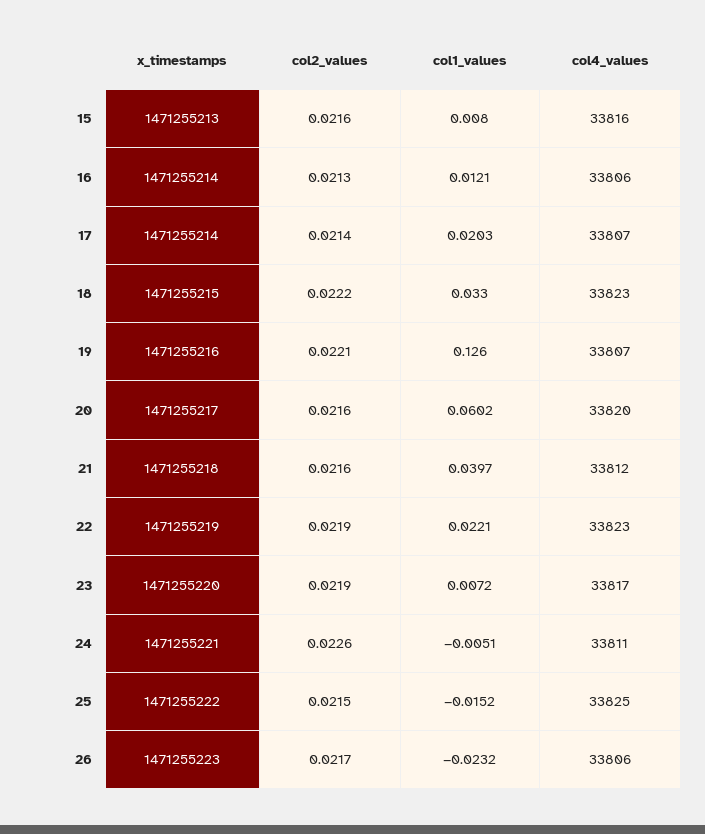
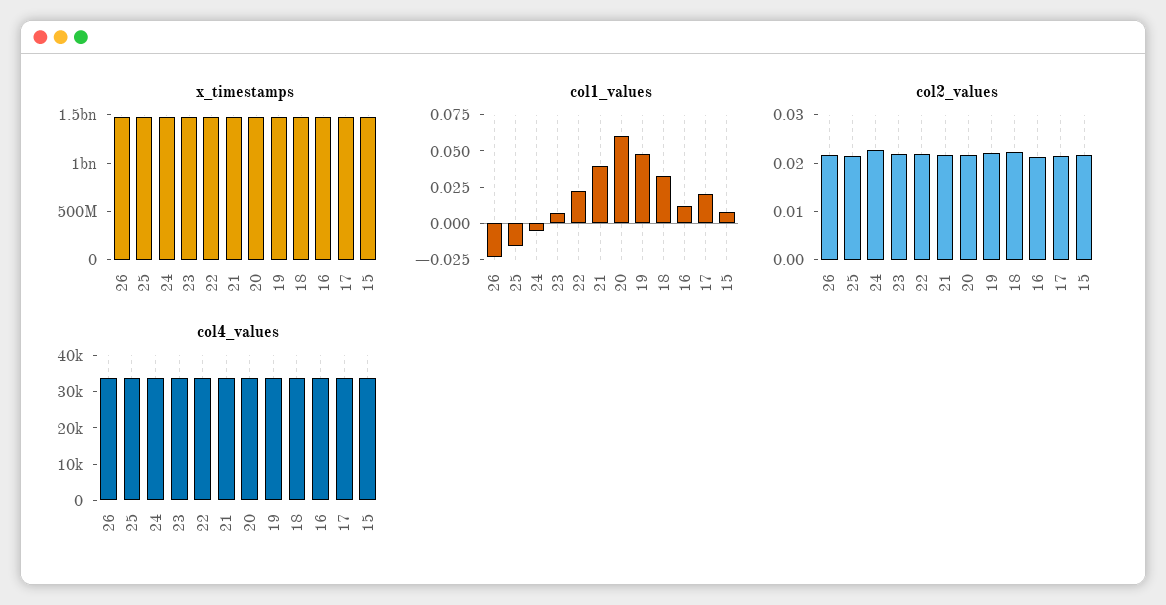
col1_values, 19: 0.126 -> 0.05

